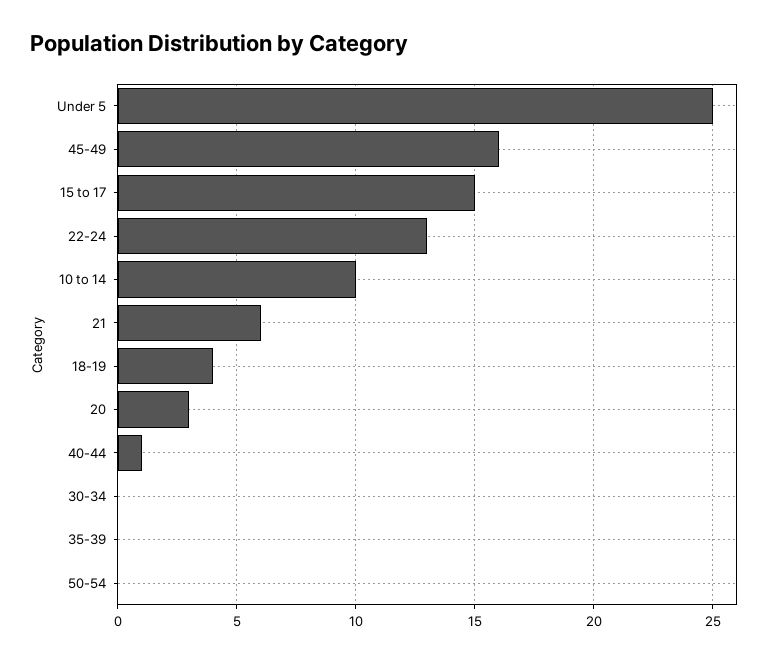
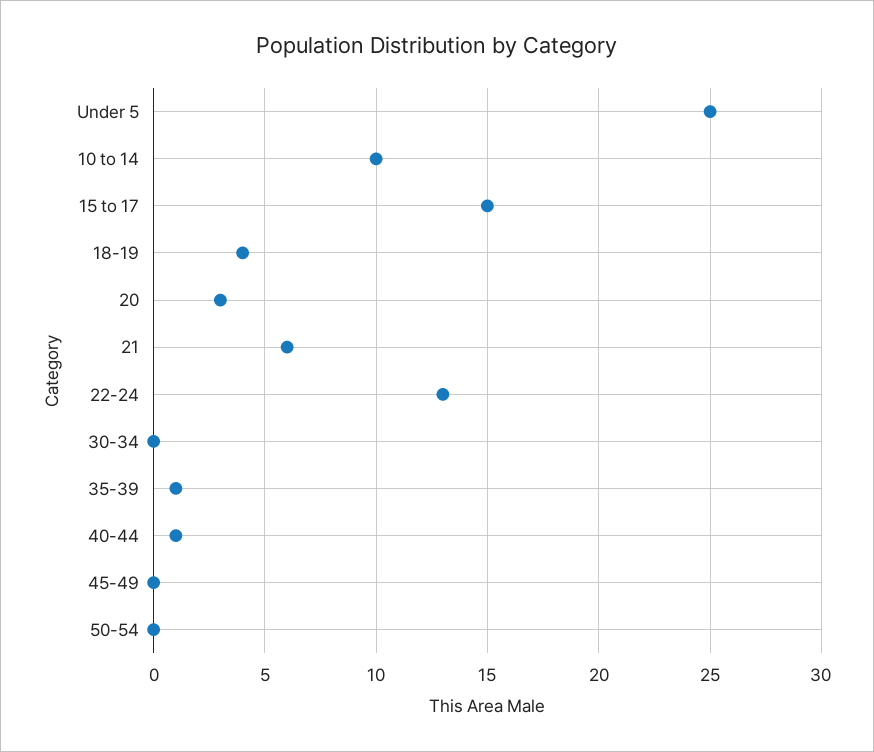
45-49: 16 -> 0
35-39: 0 -> 1

